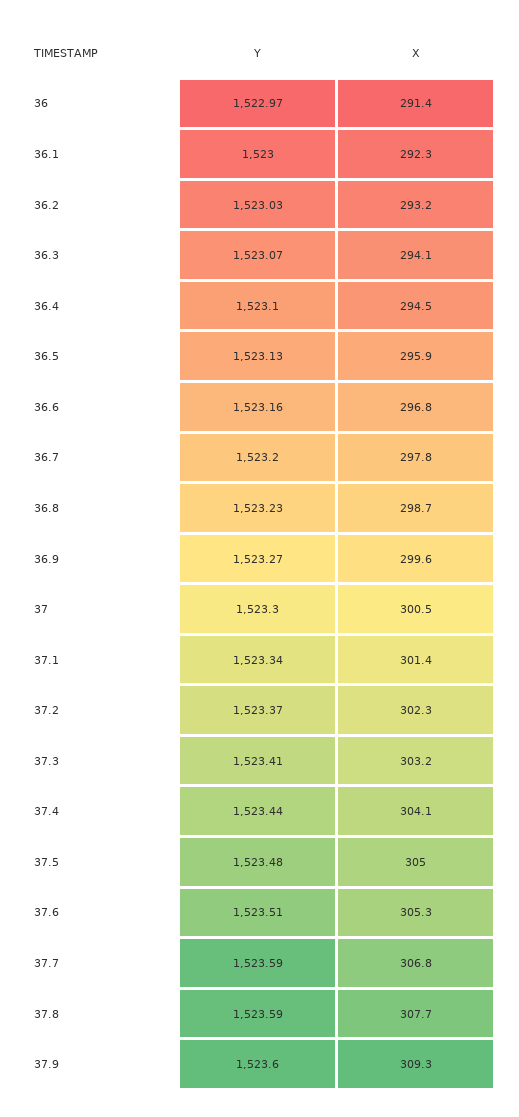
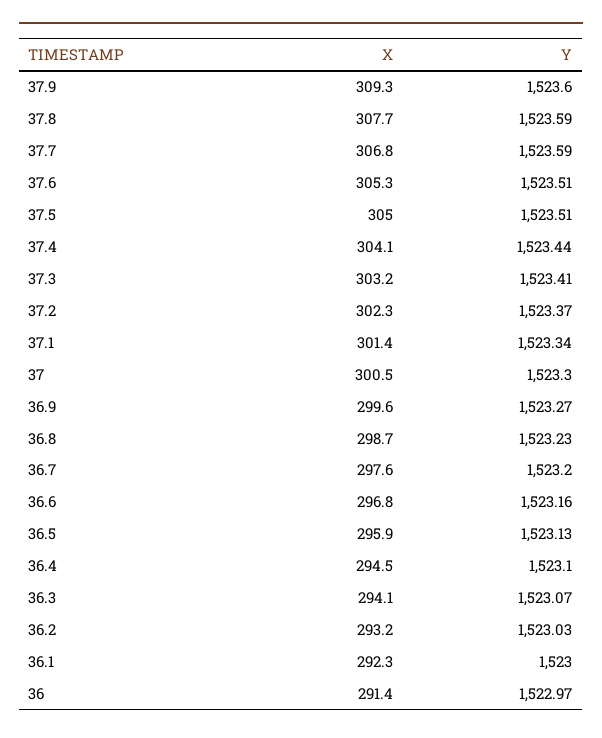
X, 36.7: 297.8 -> 297.6
Y, 37.5: 1523.48 -> 1523.51

